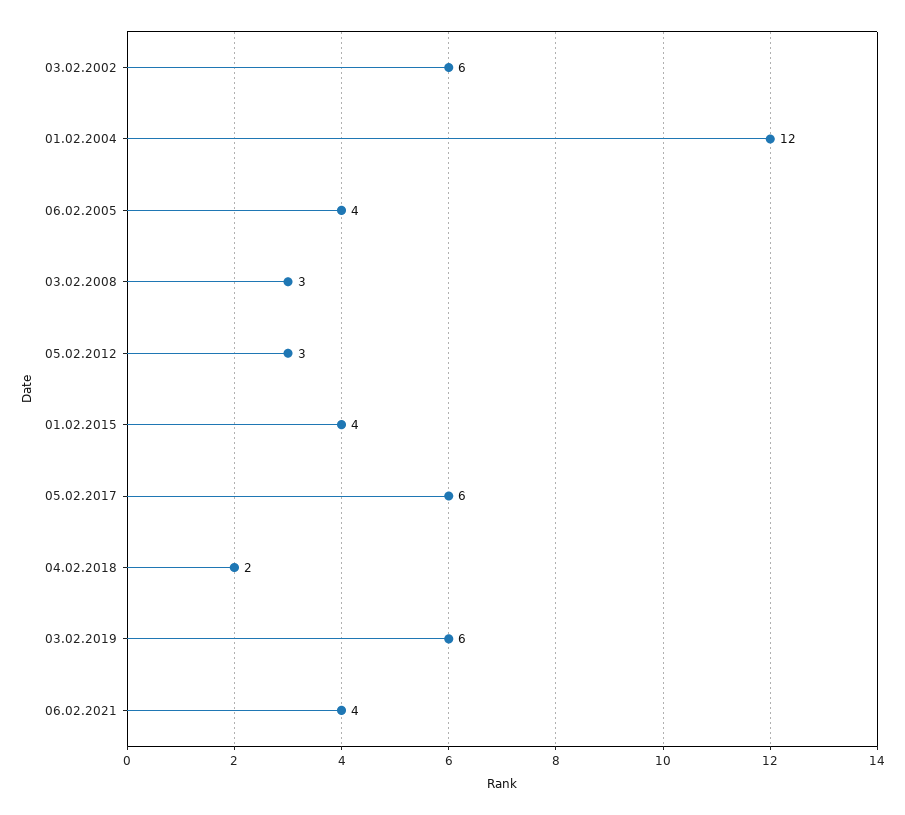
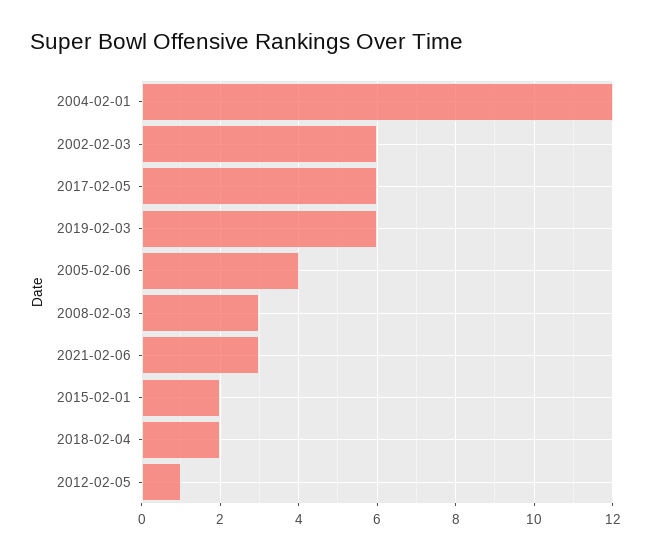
05.02.2012: 3 -> 1
01.02.2015: 4 -> 2
06.02.2021: 4 -> 3

